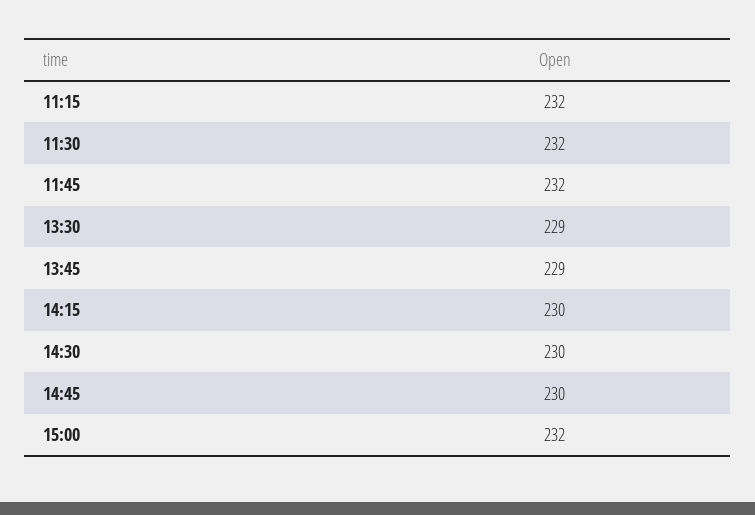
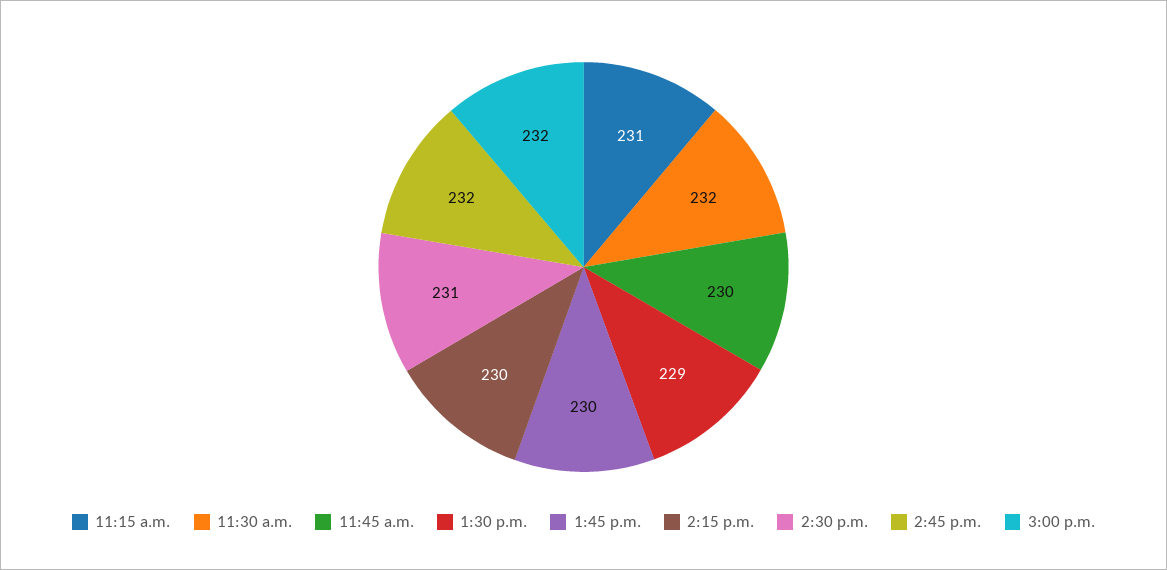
11:15: 232 -> 231
11:45: 232 -> 230
13:45: 229 -> 230
14:30: 230 -> 231
14:45: 230 -> 232

